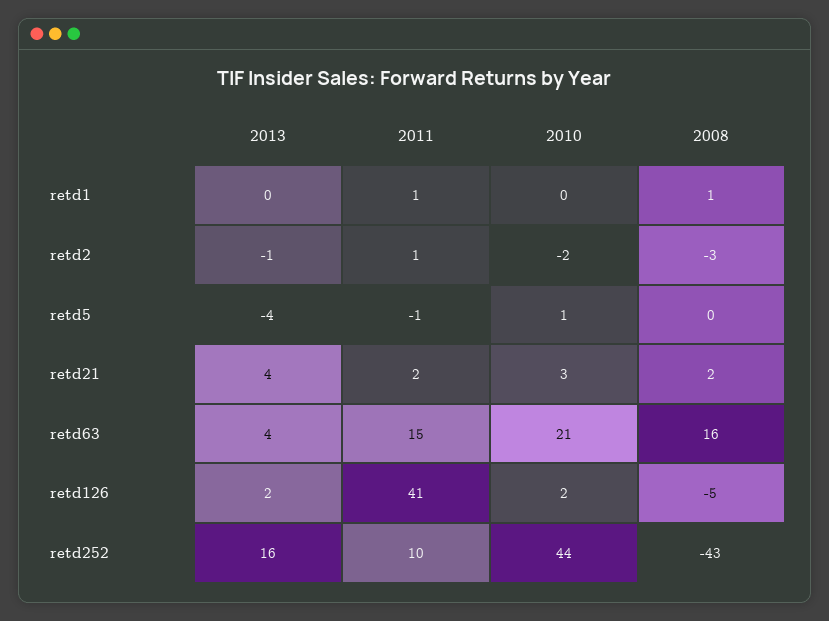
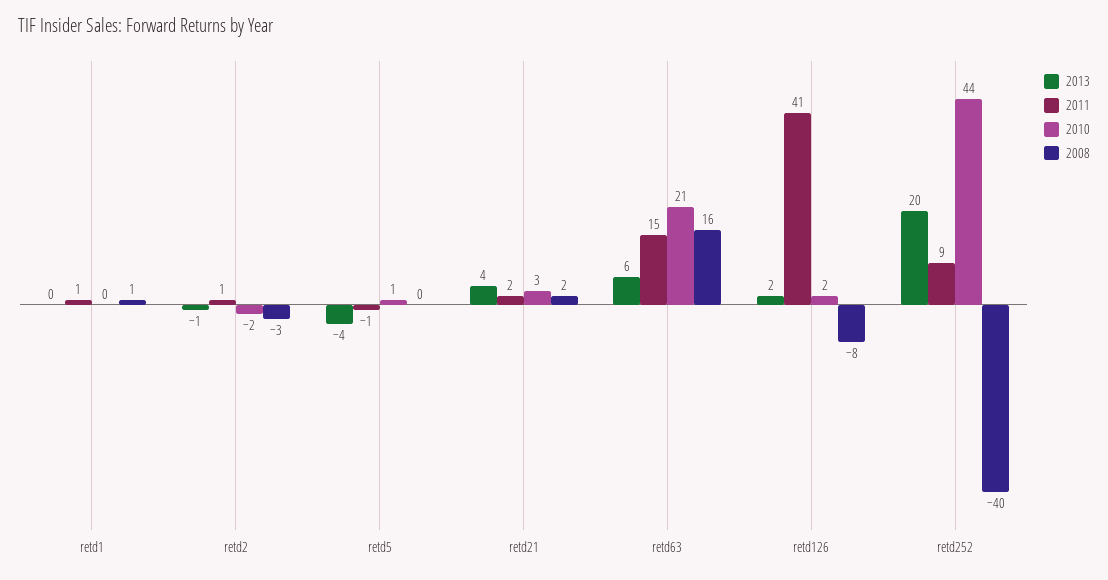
2013, retd63: 4 -> 6
2008, retd126: -5 -> -8
2013, retd252: 16 -> 20
2011, retd252: 10 -> 9
2008, retd252: -43 -> -40

